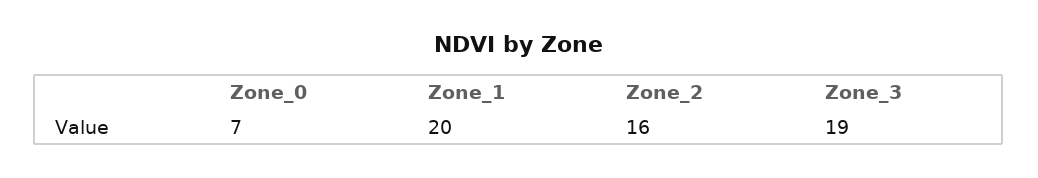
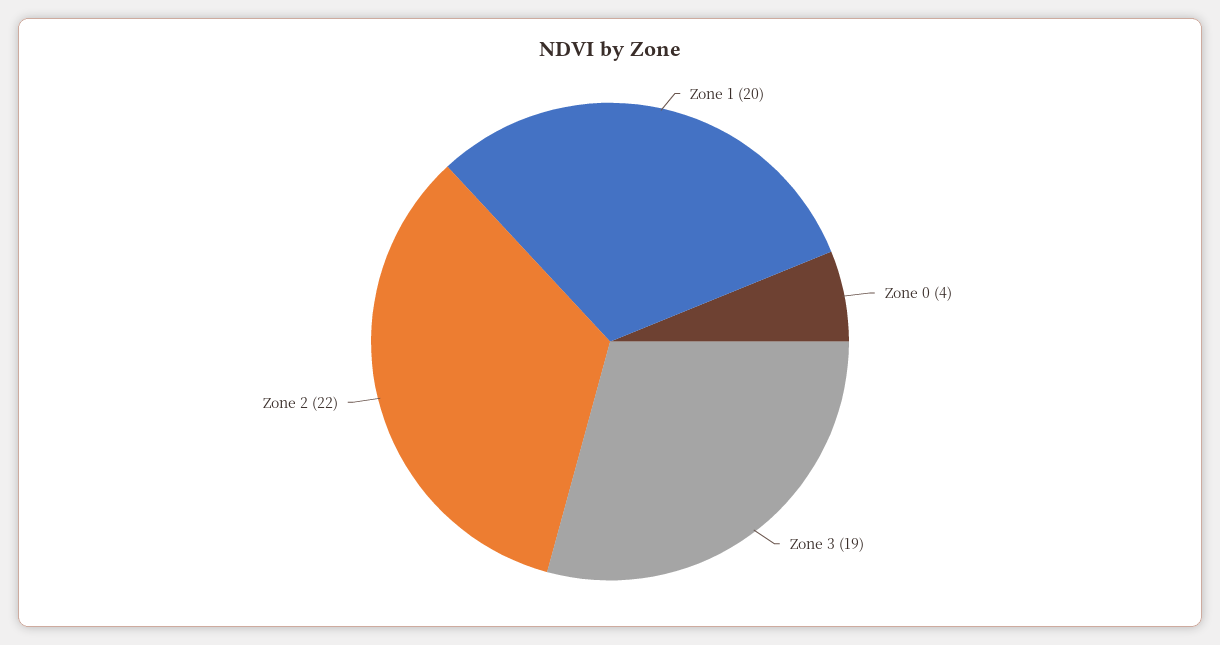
Zone_0: 7 -> 4
Zone_2: 16 -> 22

